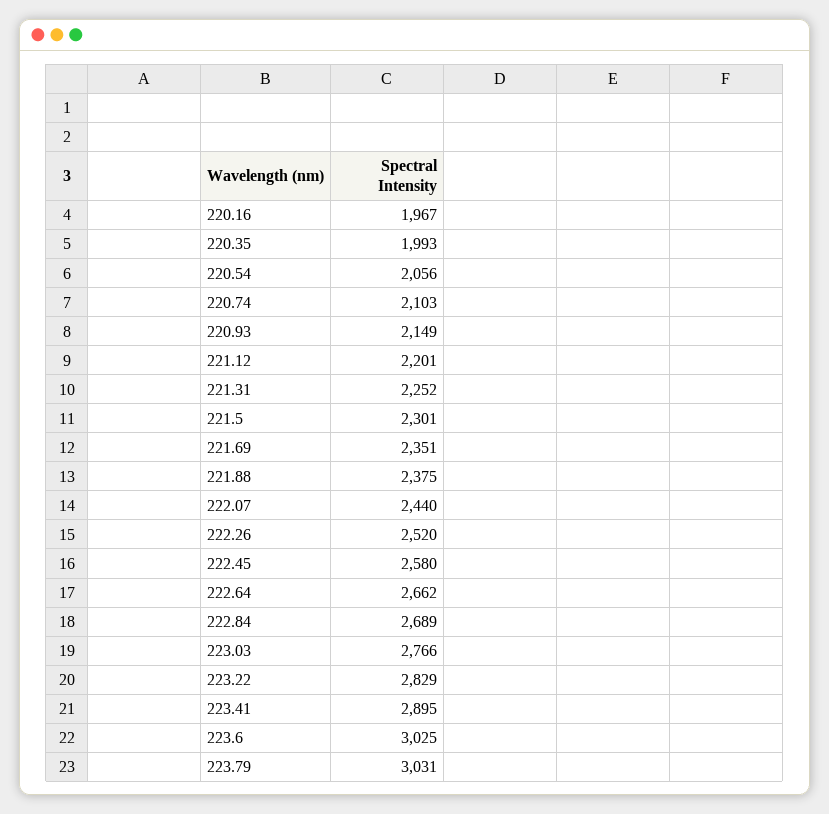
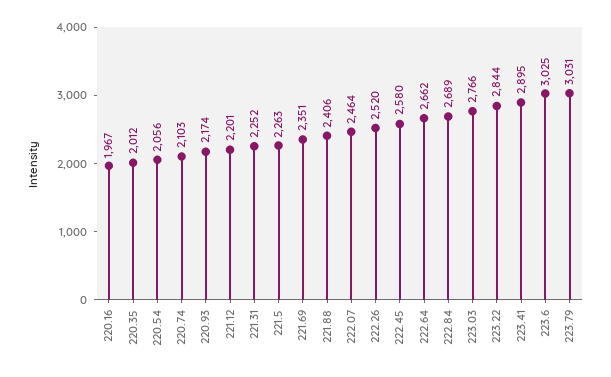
220.35: 1993 -> 2012
220.93: 2149 -> 2174
221.5: 2301 -> 2263
221.88: 2375 -> 2406
222.07: 2440 -> 2464
223.22: 2829 -> 2844

